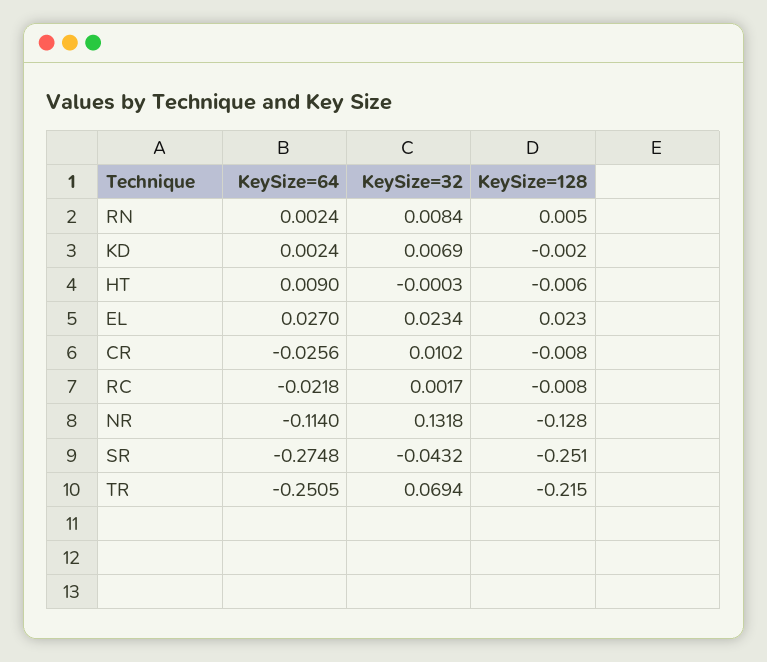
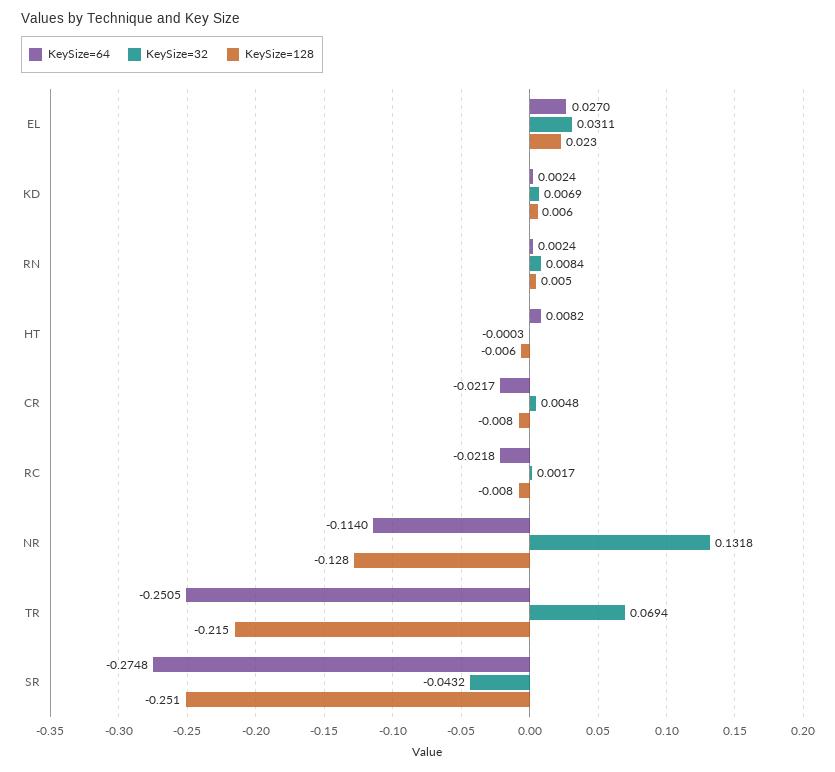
KeySize=128, KD: -0.002 -> 0.006
KeySize=64, HT: 0.009 -> 0.0082
KeySize=32, EL: 0.0234 -> 0.0311
KeySize=64, CR: -0.0256 -> -0.0217
KeySize=32, CR: 0.0102 -> 0.0048

